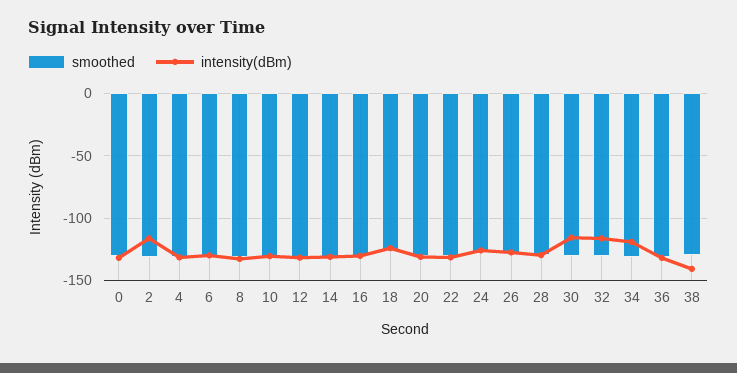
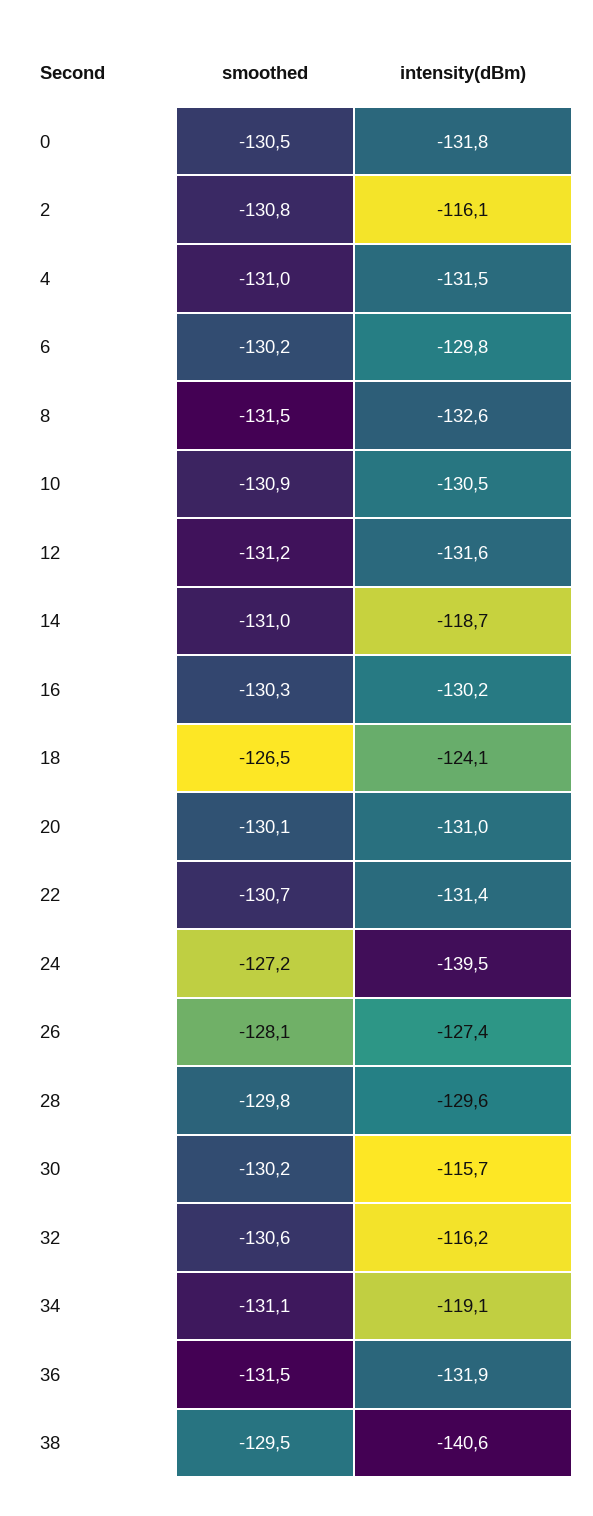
intensity(dBm), 14: -130 -> -118.7
intensity(dBm), 24: -125 -> -139.5

